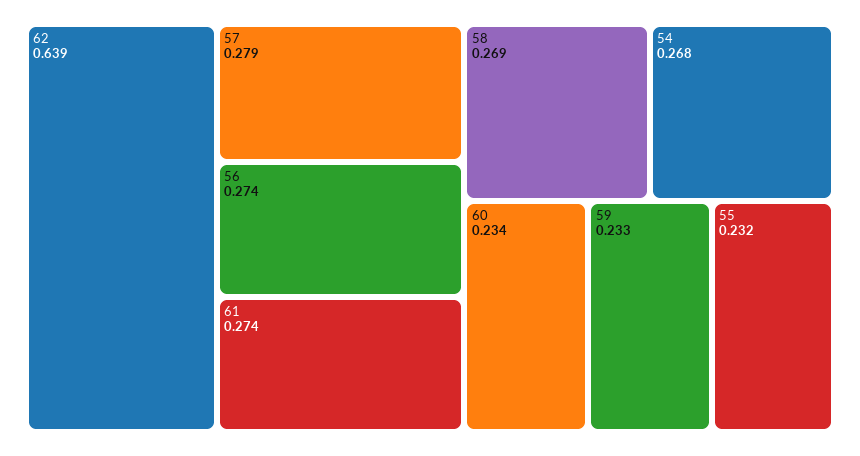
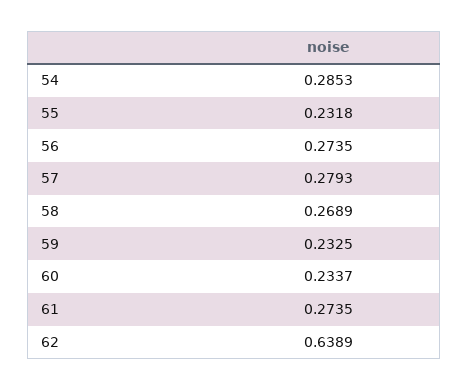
54: 0.268 -> 0.2853

